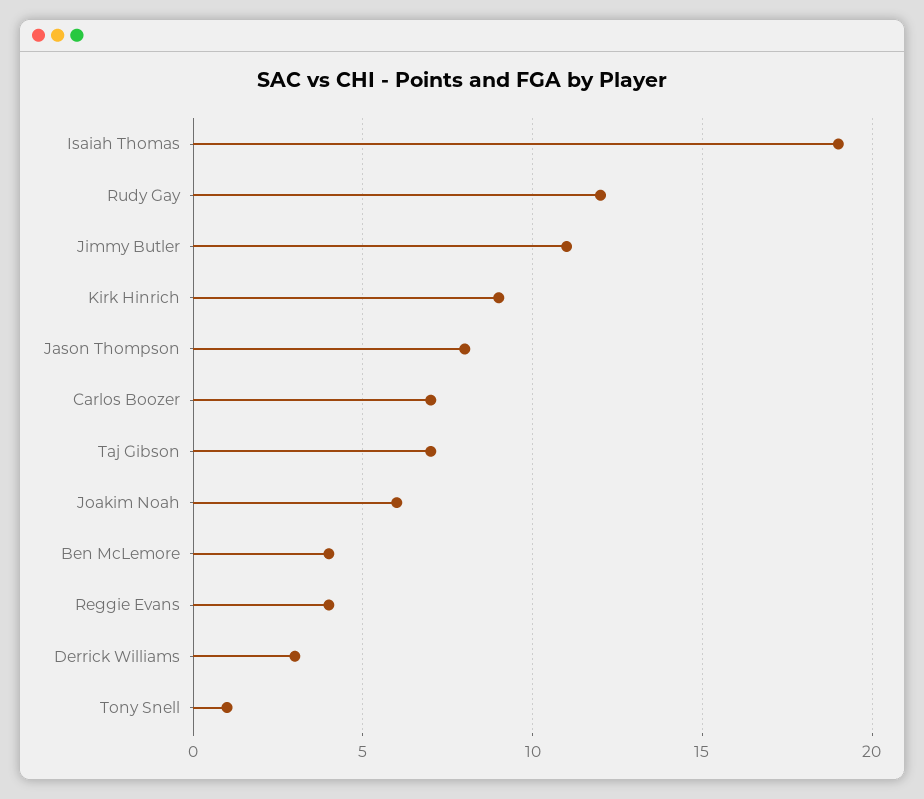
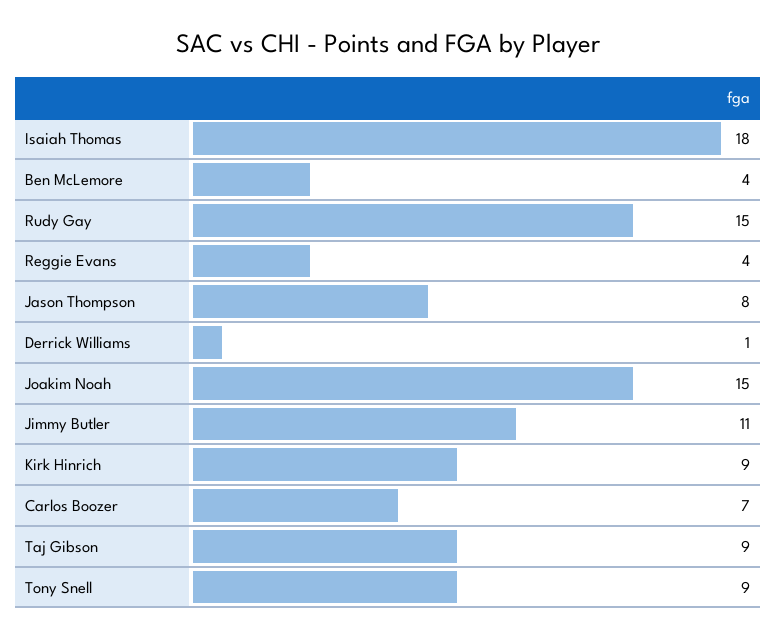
Isaiah Thomas: 19 -> 18
Rudy Gay: 12 -> 15
Taj Gibson: 7 -> 9
Joakim Noah: 6 -> 15
Derrick Williams: 3 -> 1
Tony Snell: 1 -> 9

